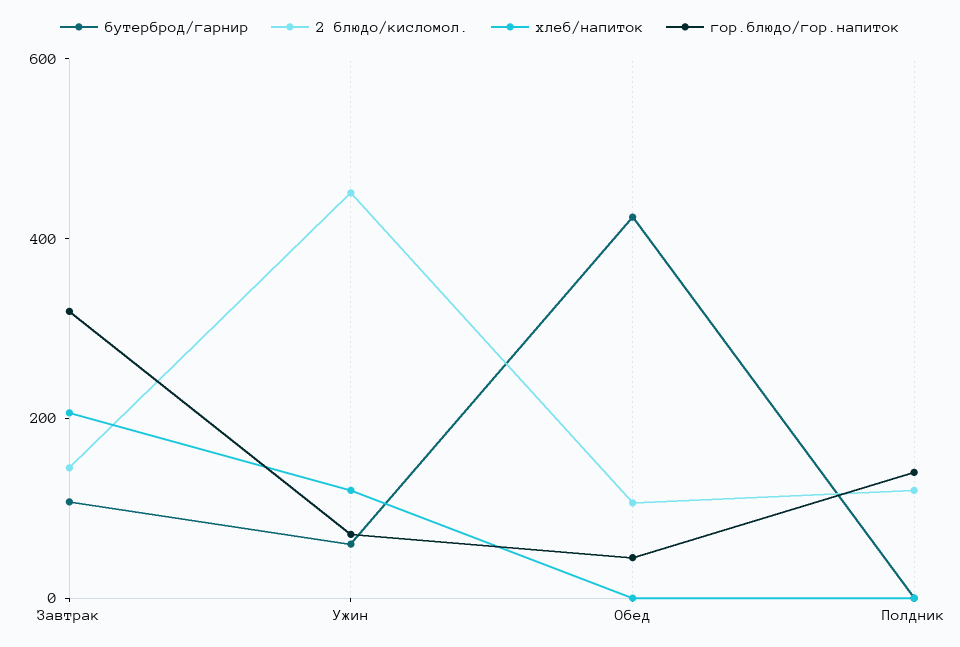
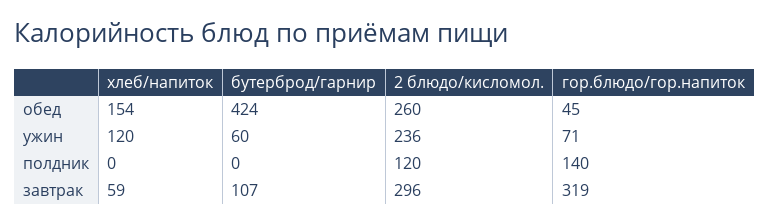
2 блюдо/кисломол., Завтрак: 150 -> 296
хлеб/напиток, Завтрак: 200 -> 59
2 блюдо/кисломол., Ужин: 450 -> 236
2 блюдо/кисломол., Обед: 100 -> 260
хлеб/напиток, Обед: 0 -> 154

